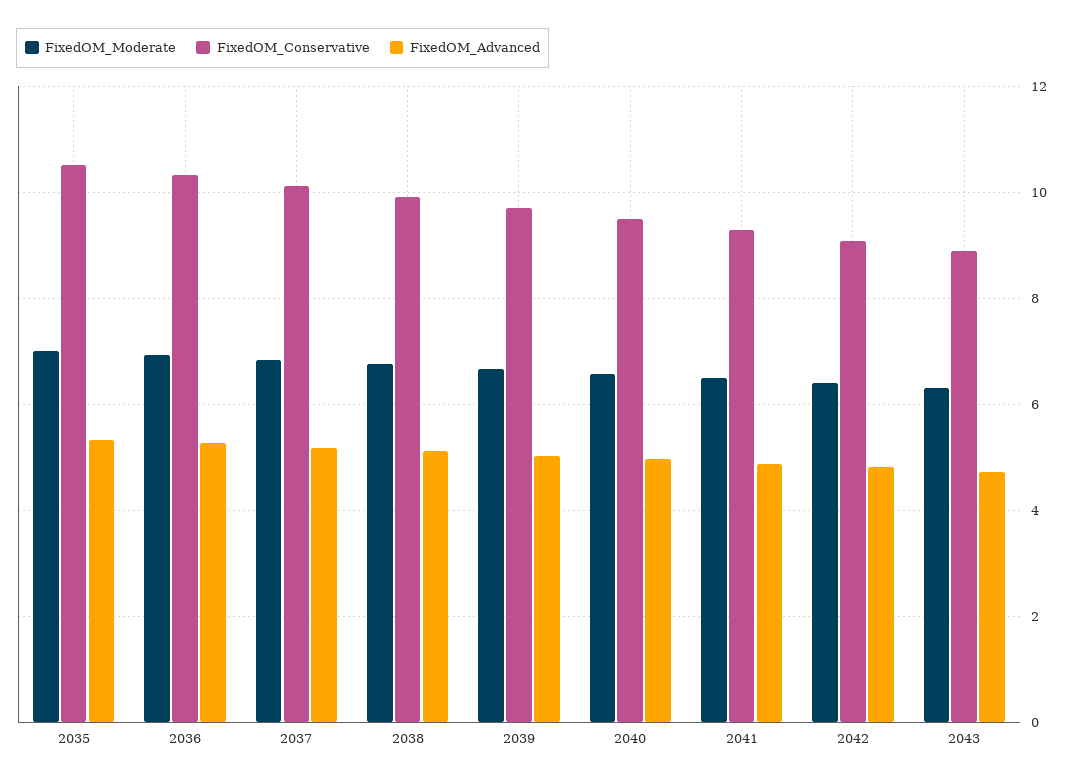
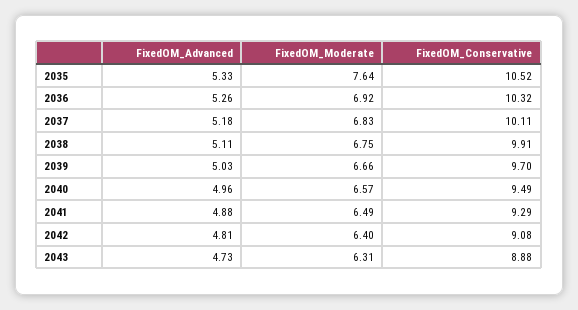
FixedOM_Moderate, 2035: 7 -> 7.64

